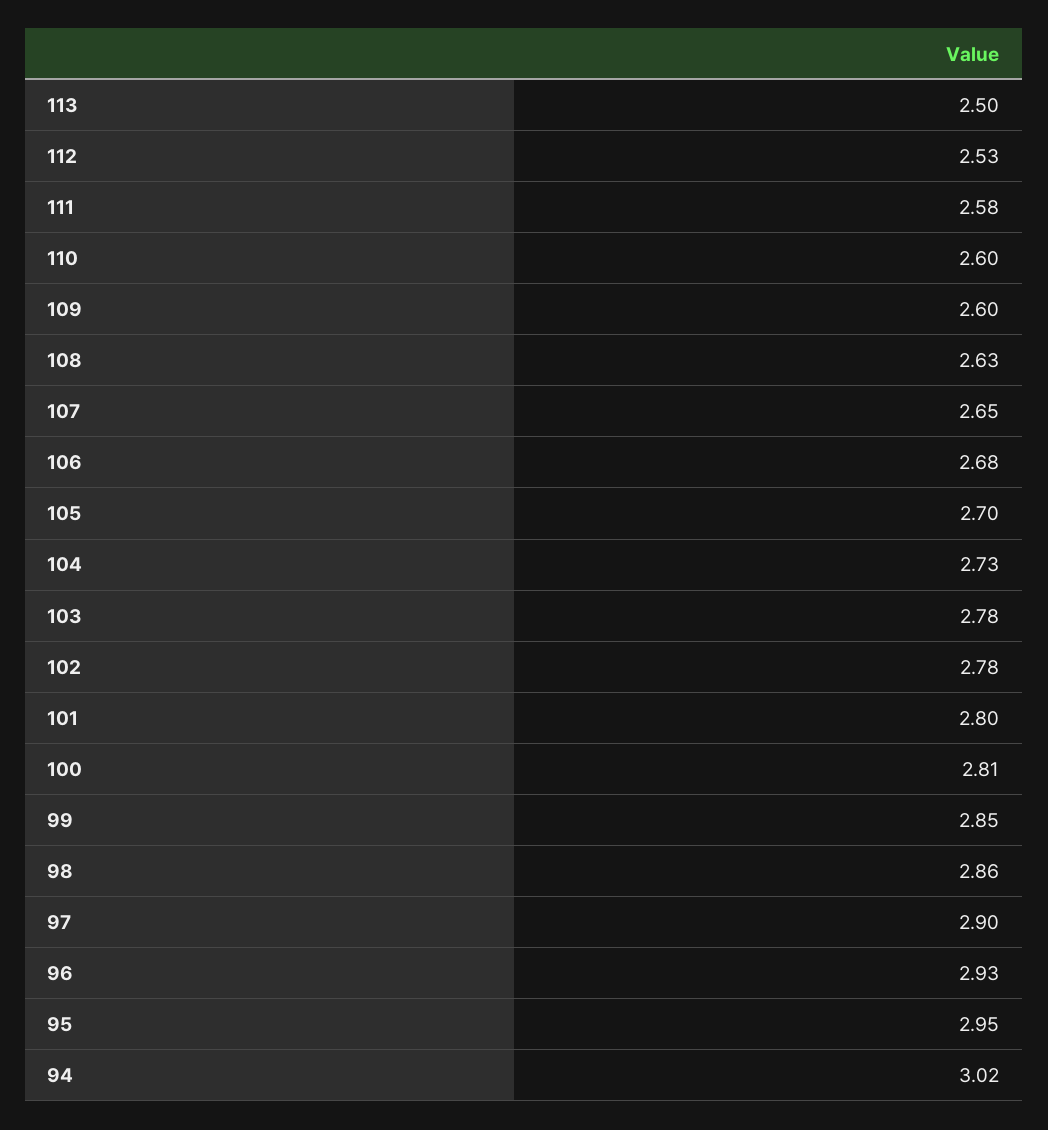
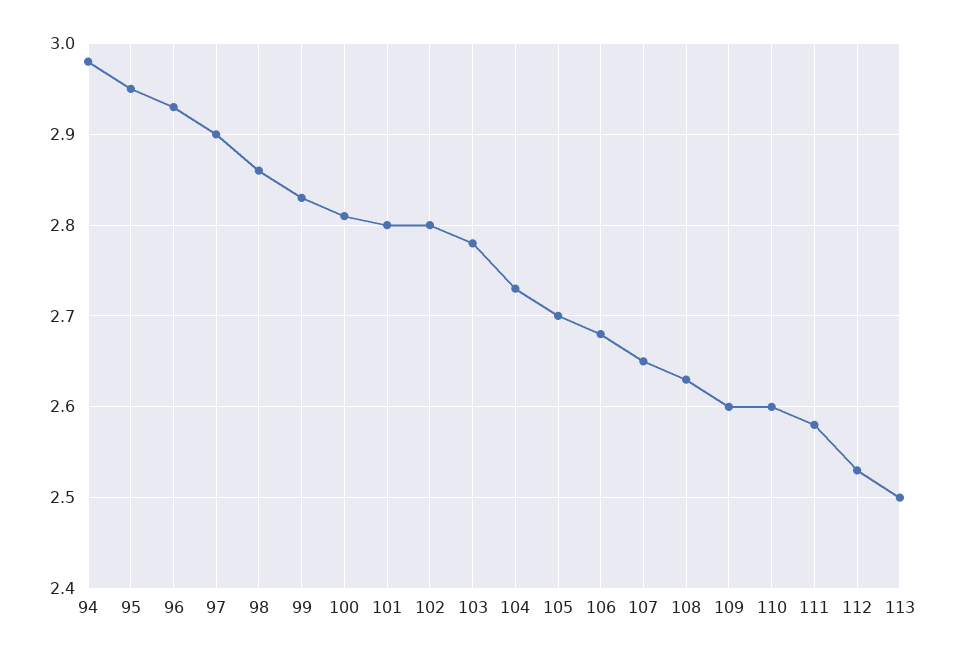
102: 2.78 -> 2.8
99: 2.85 -> 2.83
94: 3.02 -> 2.98

